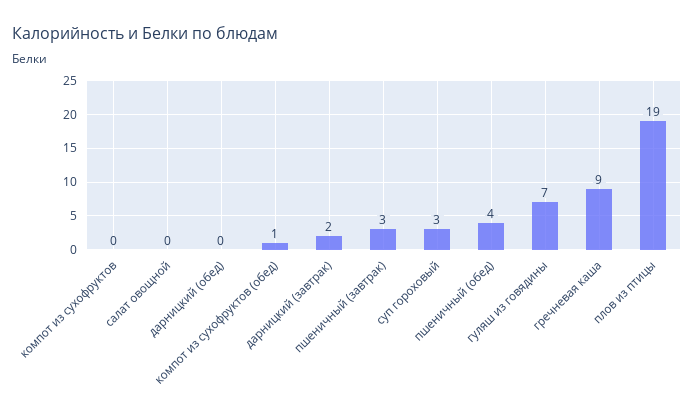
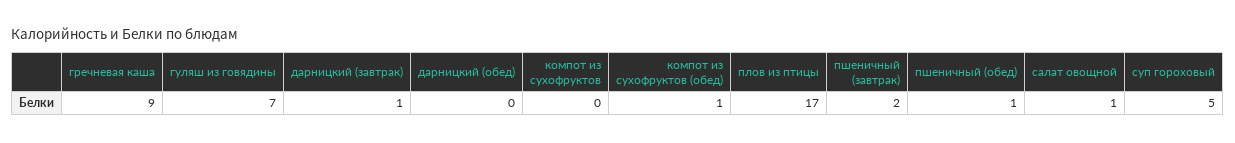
салат овощной: 0 -> 1
дарницкий (завтрак): 2 -> 1
пшеничный (завтрак): 3 -> 2
суп гороховый: 3 -> 5
пшеничный (обед): 4 -> 1
плов из птицы: 19 -> 17

